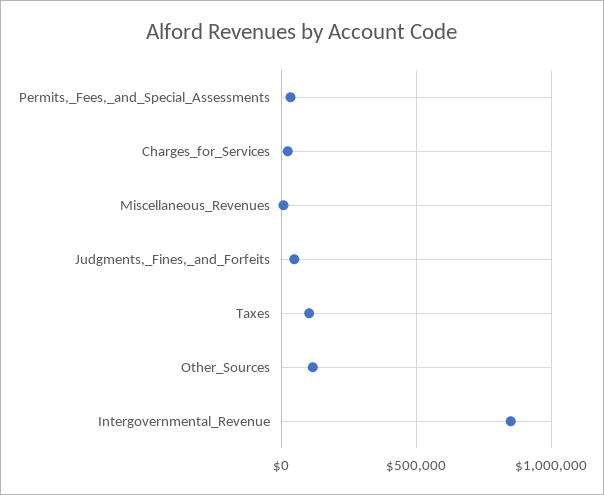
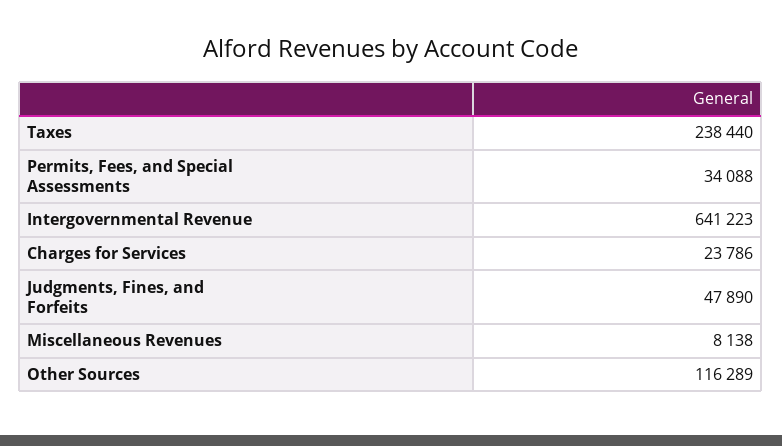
Taxes: 100000 -> 238440
Intergovernmental_Revenue: 850000 -> 641223

